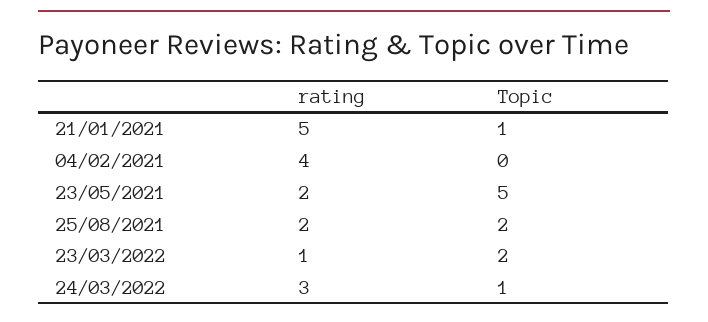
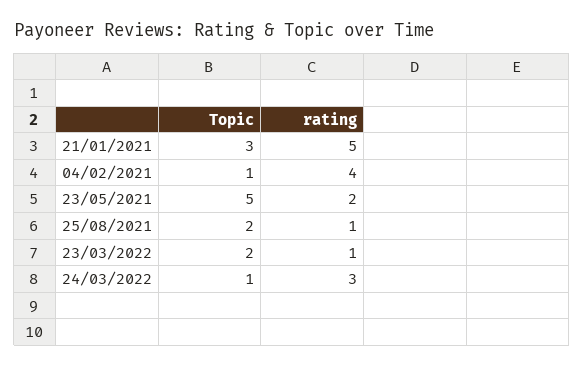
Topic, 21/01/2021: 1 -> 3
Topic, 04/02/2021: 0 -> 1
rating, 25/08/2021: 2 -> 1

